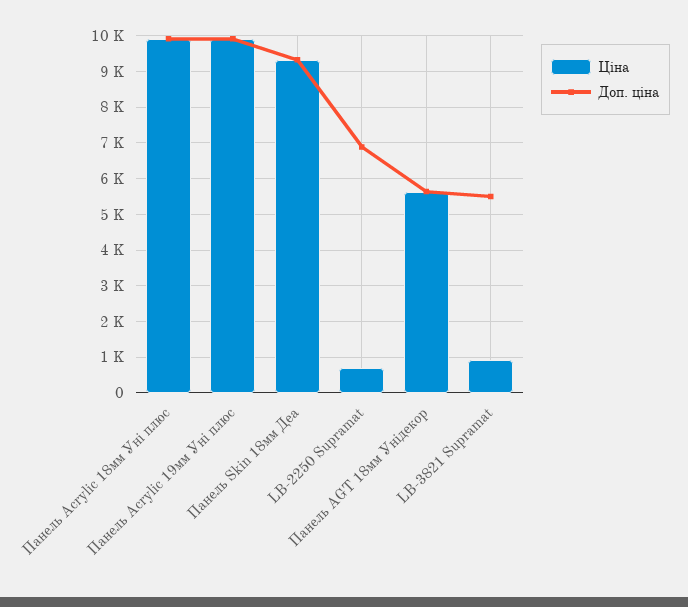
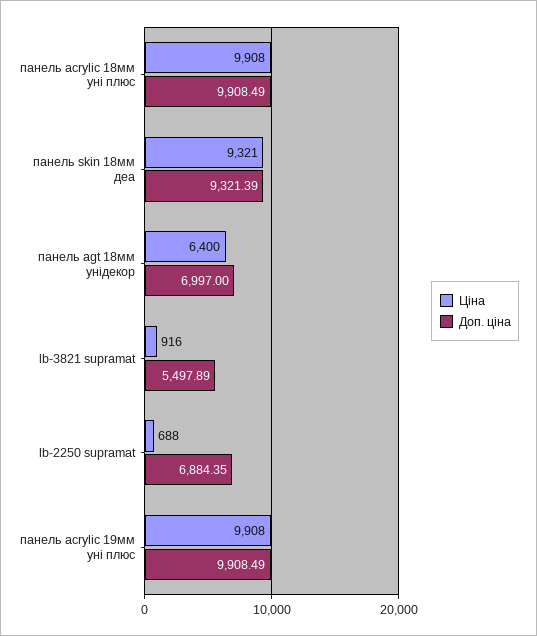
Ціна, Панель AGT 18мм Унідекор: 5600 -> 6400
Доп. ціна, Панель AGT 18мм Унідекор: 5600 -> 6997

